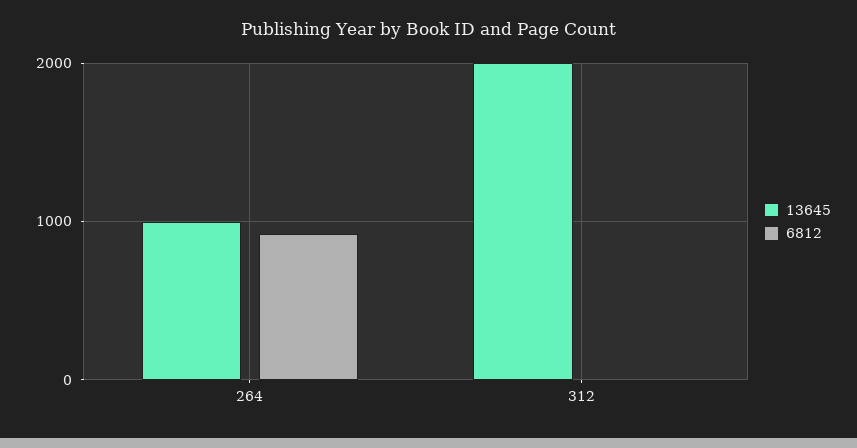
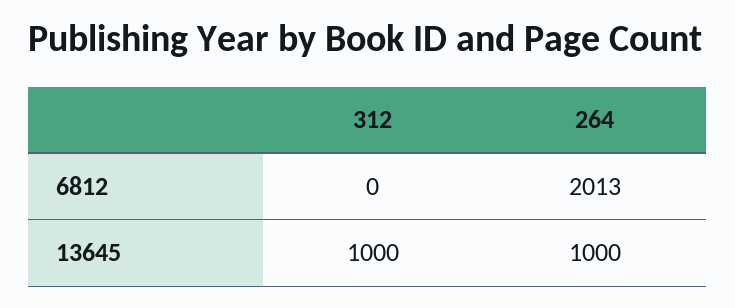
6812, 264: 900 -> 2013
13645, 312: 2000 -> 1000

